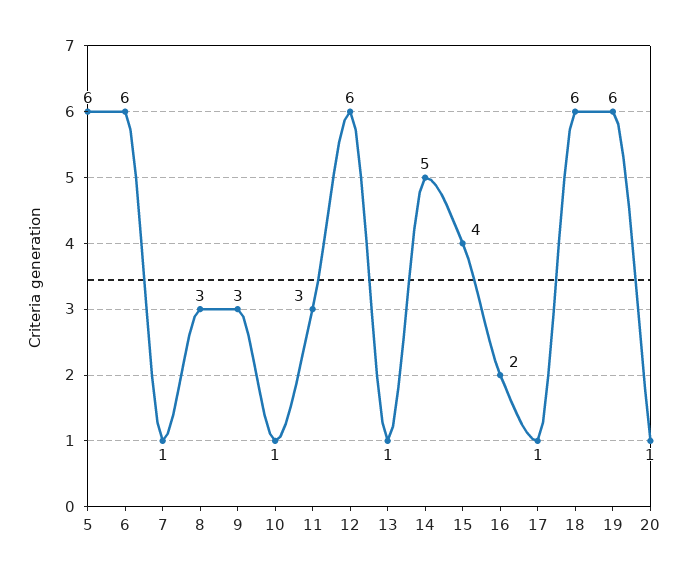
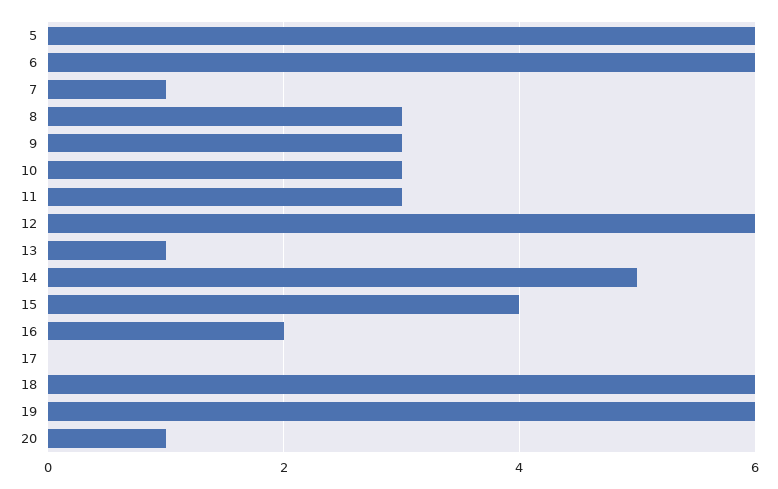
10: 1 -> 3
17: 1 -> 0

